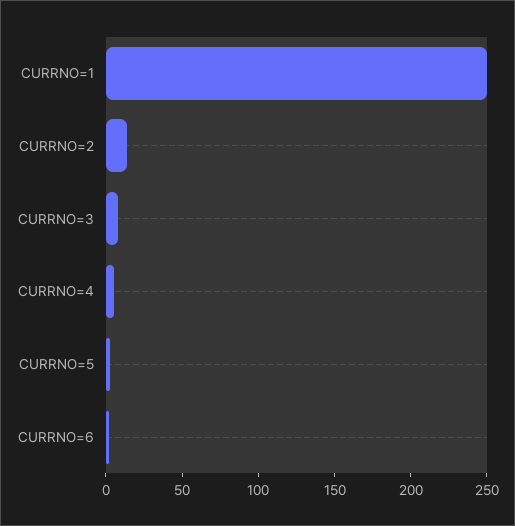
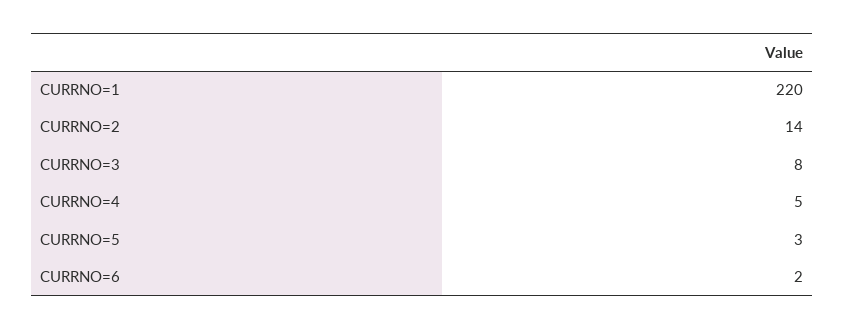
CURRNO=1: 250 -> 220

